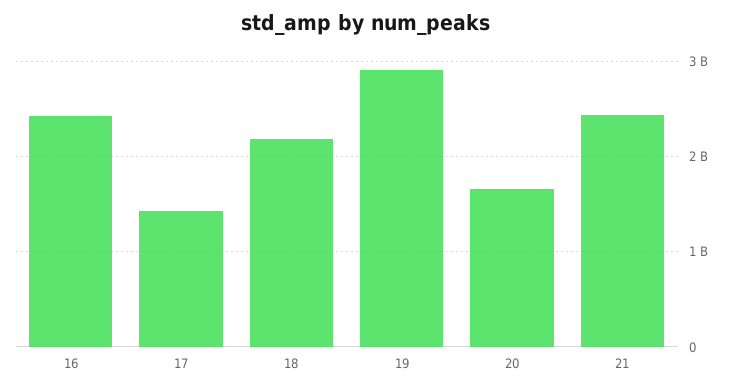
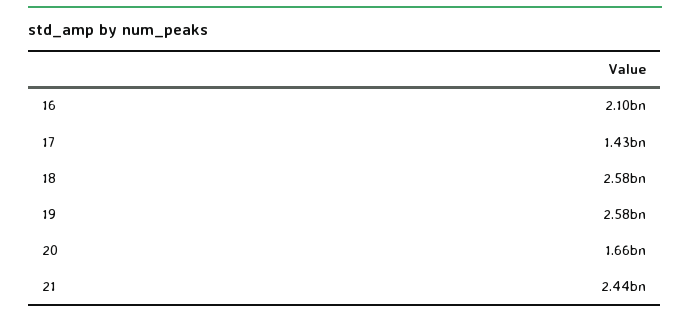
16: 2400000000 -> 2100000000
18: 2200000000 -> 2580000000
19: 2900000000 -> 2580000000

